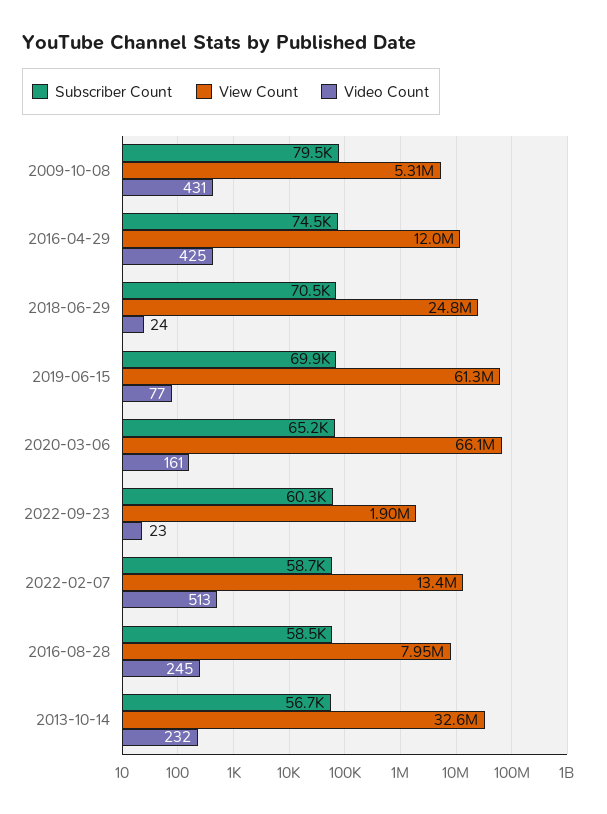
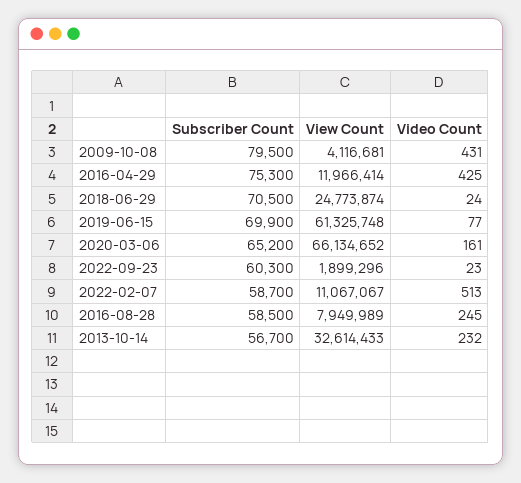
View Count, 2009-10-08: 5310000 -> 4116681
Subscriber Count, 2016-04-29: 74500 -> 75300
View Count, 2022-02-07: 13400000 -> 11067067

